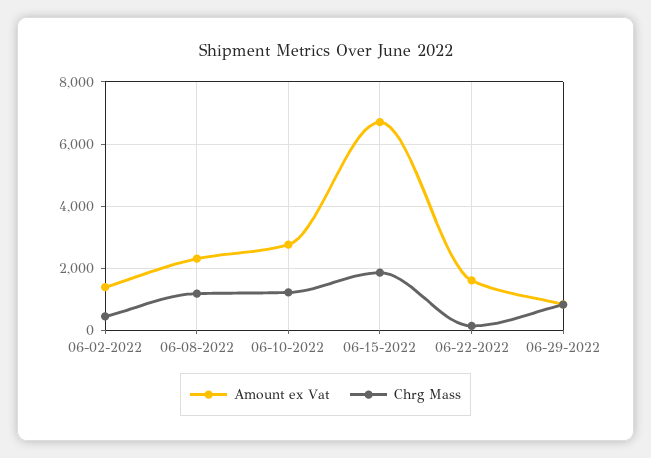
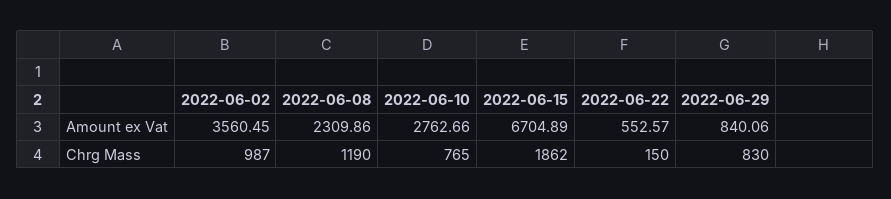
Amount ex Vat, 06-02-2022: 1400 -> 3560.45
Chrg Mass, 06-02-2022: 400 -> 987
Chrg Mass, 06-10-2022: 1200 -> 765
Amount ex Vat, 06-22-2022: 1600 -> 552.57

